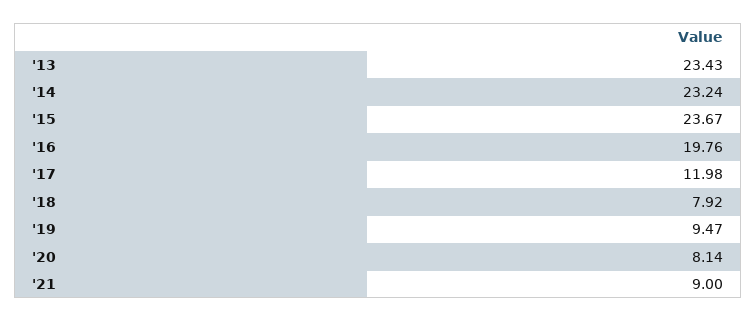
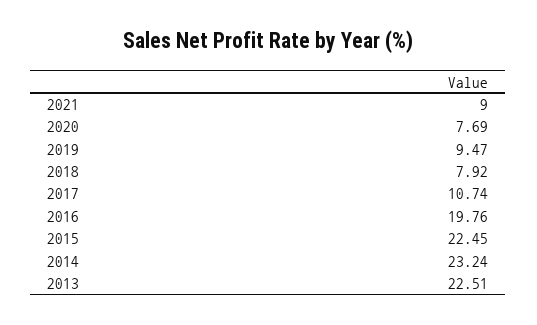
'13: 23.43 -> 22.51
'15: 23.67 -> 22.45
'17: 11.98 -> 10.74
'20: 8.14 -> 7.69

